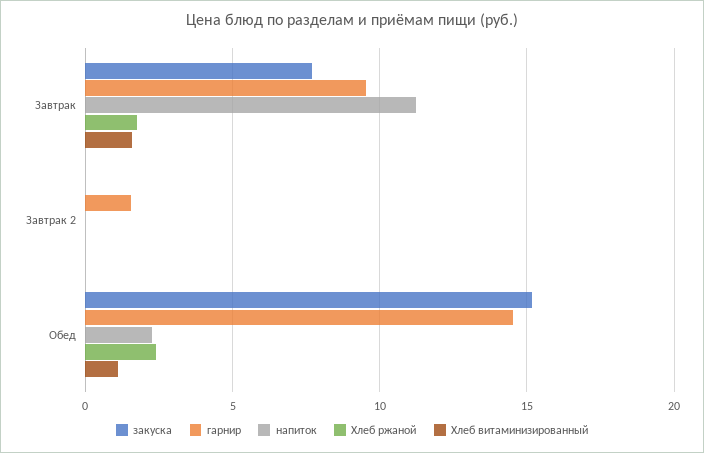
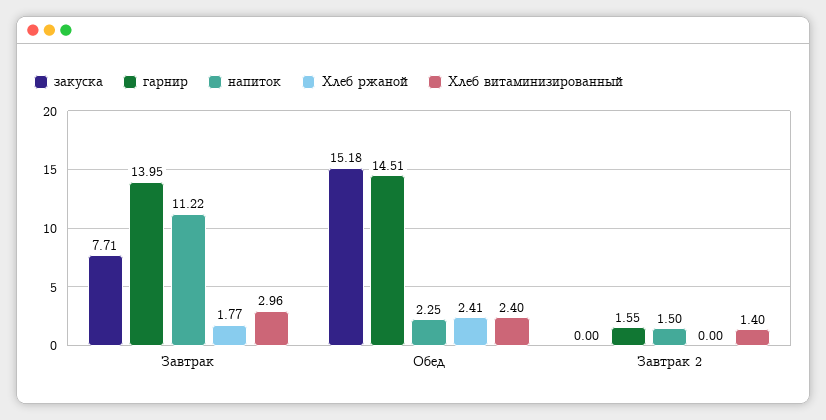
гарнир, Завтрак: 9.5 -> 13.95
Хлеб витаминизированный, Завтрак: 1.5 -> 2.96
напиток, Завтрак 2: 0 -> 1.5
Хлеб витаминизированный, Завтрак 2: 0 -> 1.4
Хлеб витаминизированный, Обед: 1 -> 2.4

